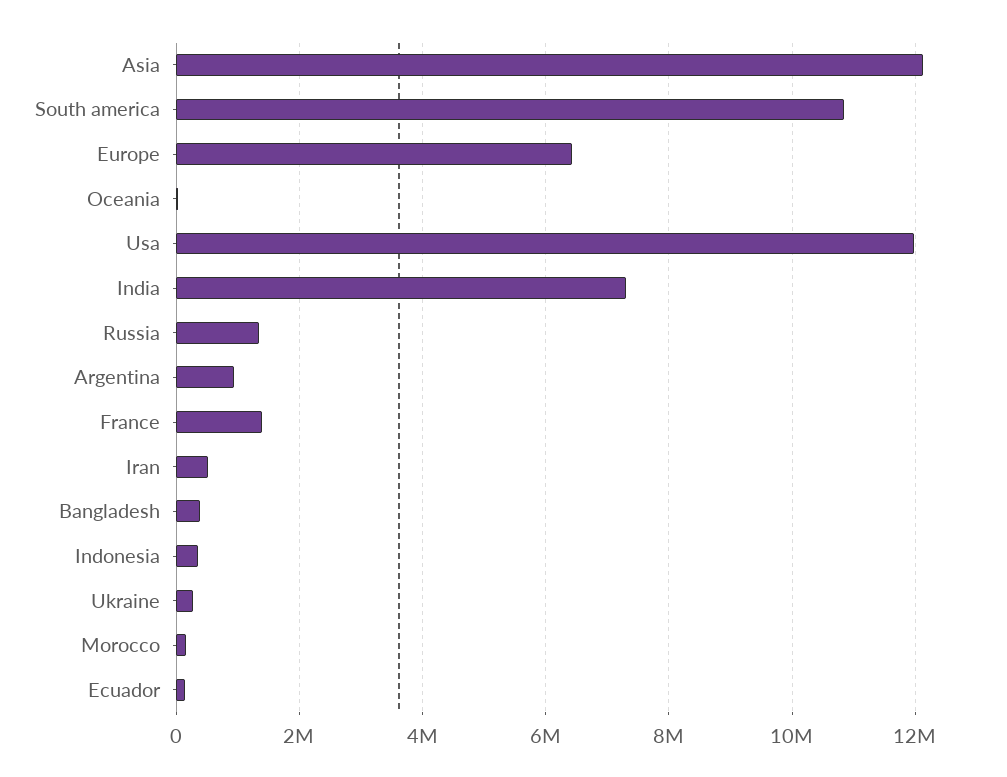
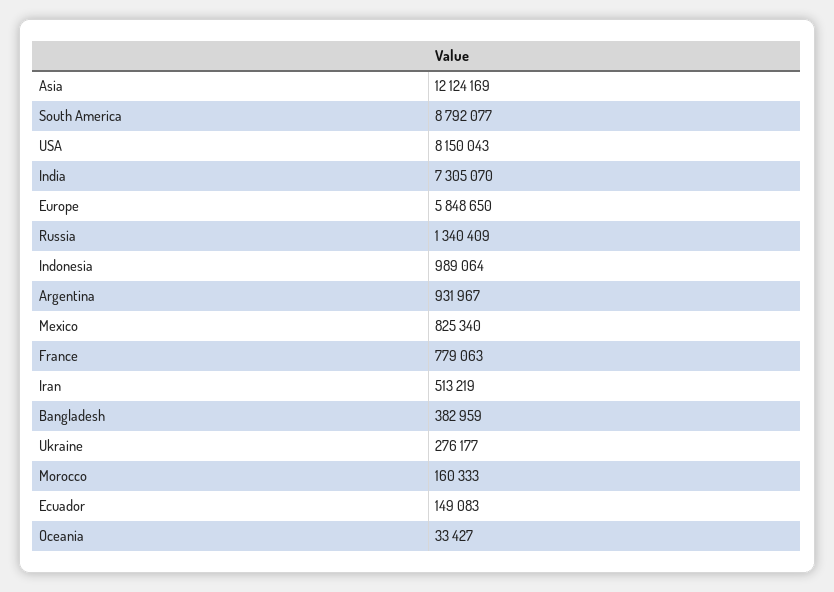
South america: 10800000 -> 8792077
Europe: 6400000 -> 5848650
Usa: 12000000 -> 8150043
France: 1400000 -> 779063
Indonesia: 400000 -> 989064
Mexico: none -> 825340

